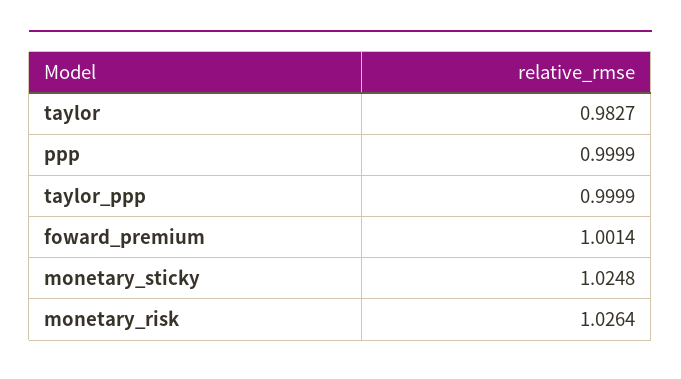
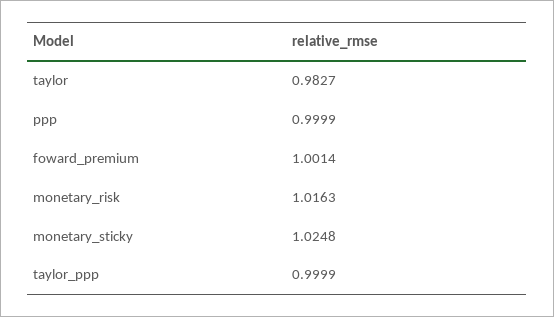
monetary_risk: 1.0264 -> 1.0163

